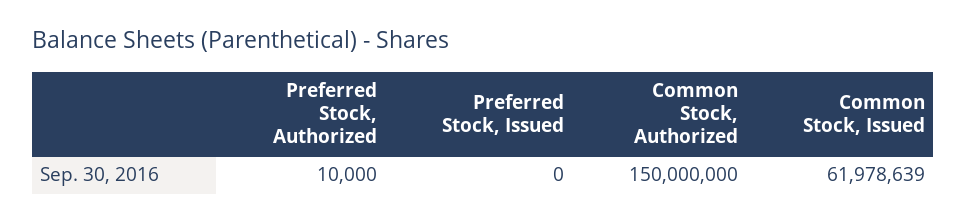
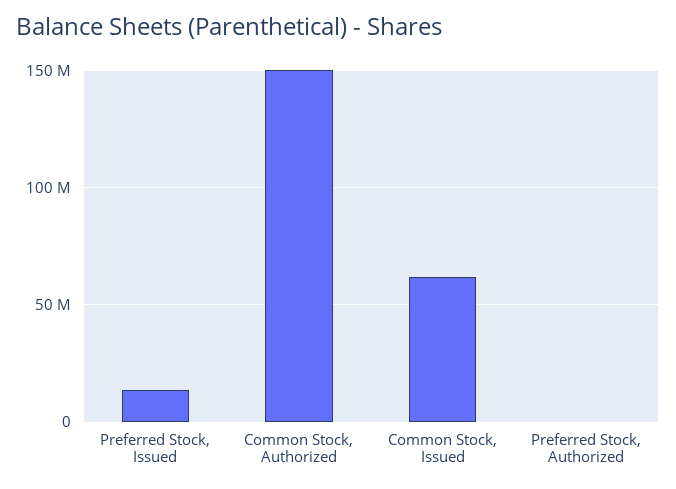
Preferred Stock, Issued: 0 -> 15000000

